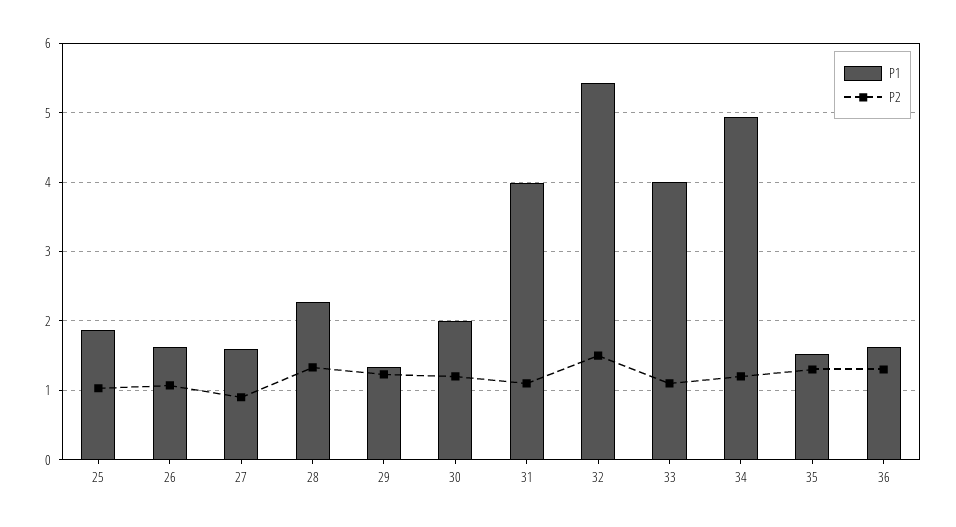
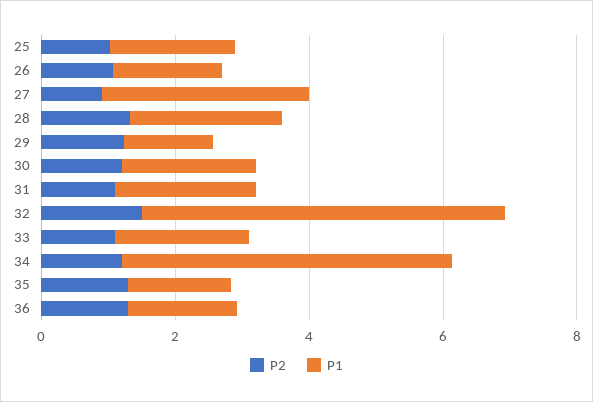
P1, 27: 1.6 -> 3
P1, 31: 4 -> 2
P1, 33: 4 -> 2

